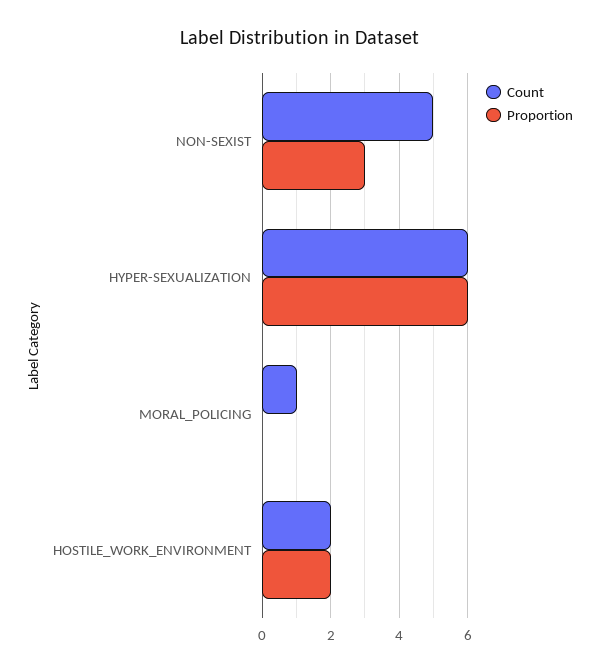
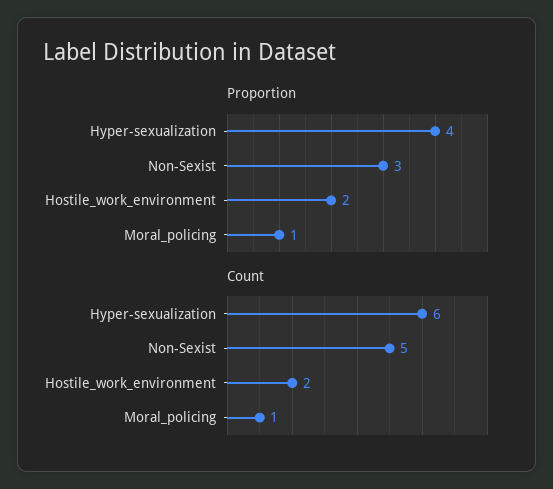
Proportion, HYPER-SEXUALIZATION: 6 -> 4
Proportion, MORAL_POLICING: 0 -> 1

